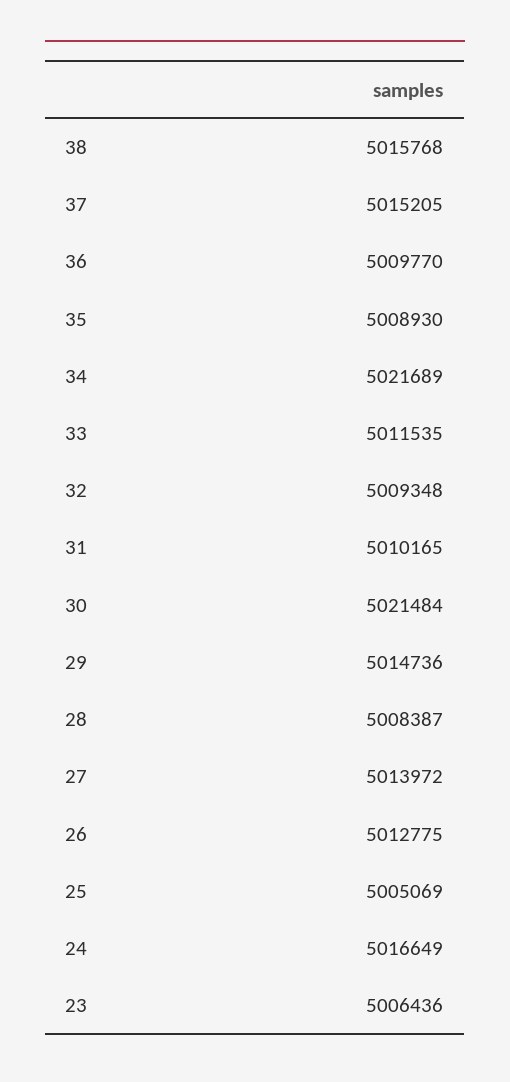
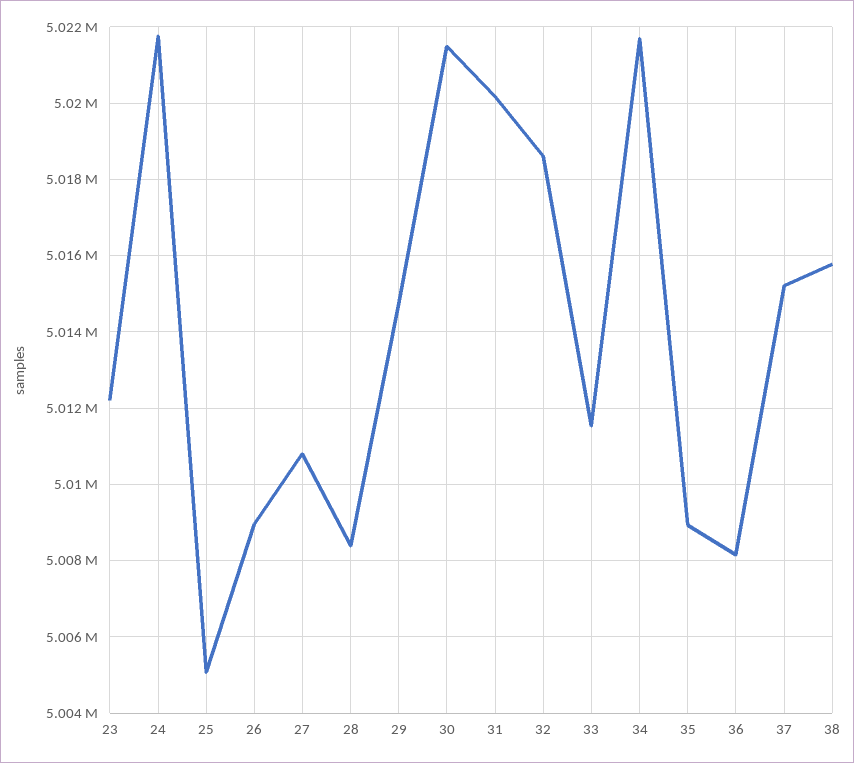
36: 5009770 -> 5008200
32: 5009348 -> 5018600
31: 5010165 -> 5020200
27: 5013972 -> 5010800
26: 5012775 -> 5009000
24: 5016649 -> 5021800
23: 5006436 -> 5012200

